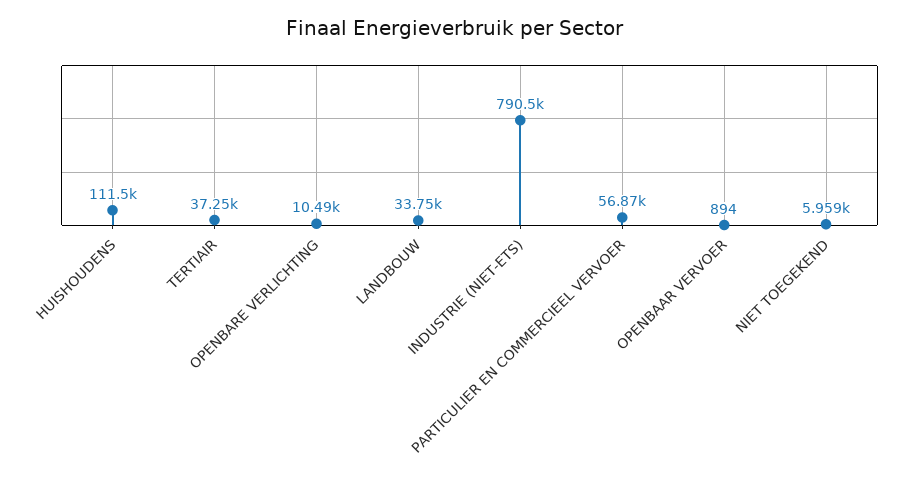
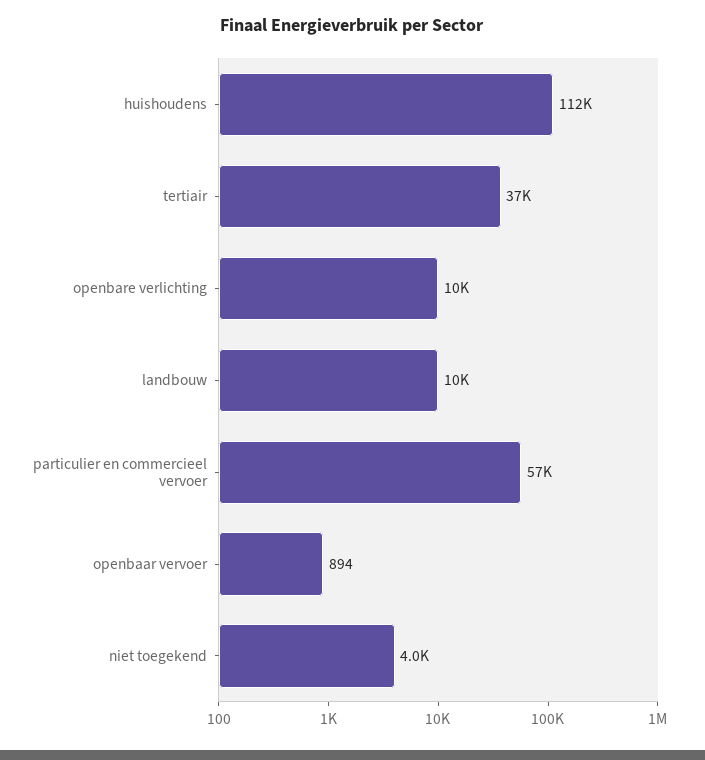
LANDBOUW: 33750 -> 10000
INDUSTRIE (NIET-ETS): 790500 -> none
NIET TOEGEKEND: 5959 -> 4000

